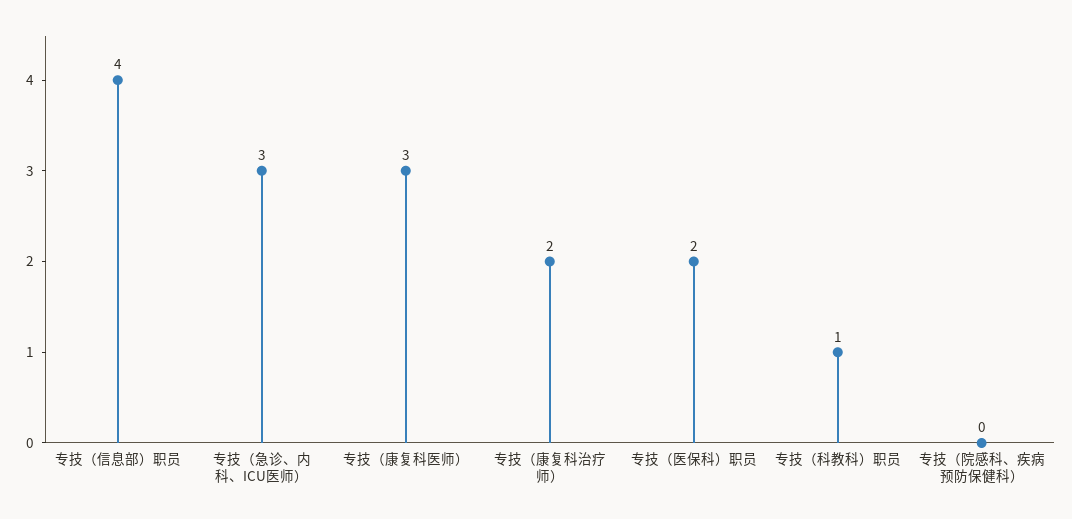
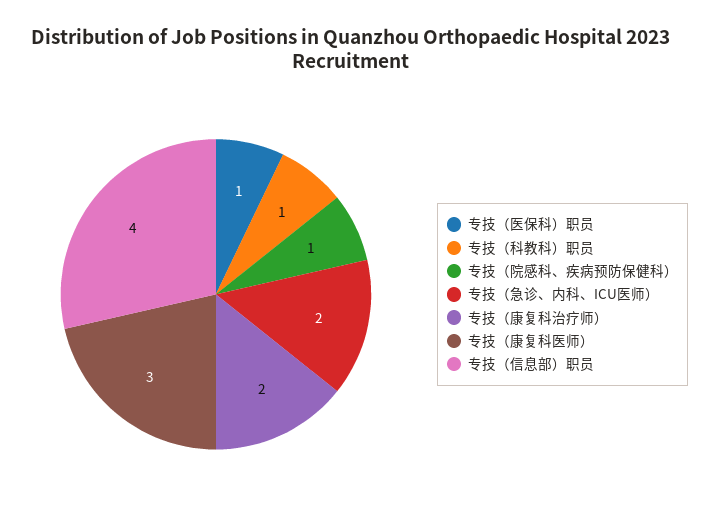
专技（急诊、内科、ICU医师）: 3 -> 2
专技（医保科）职员: 2 -> 1
专技（院感科、疾病预防保健科）: 0 -> 1

